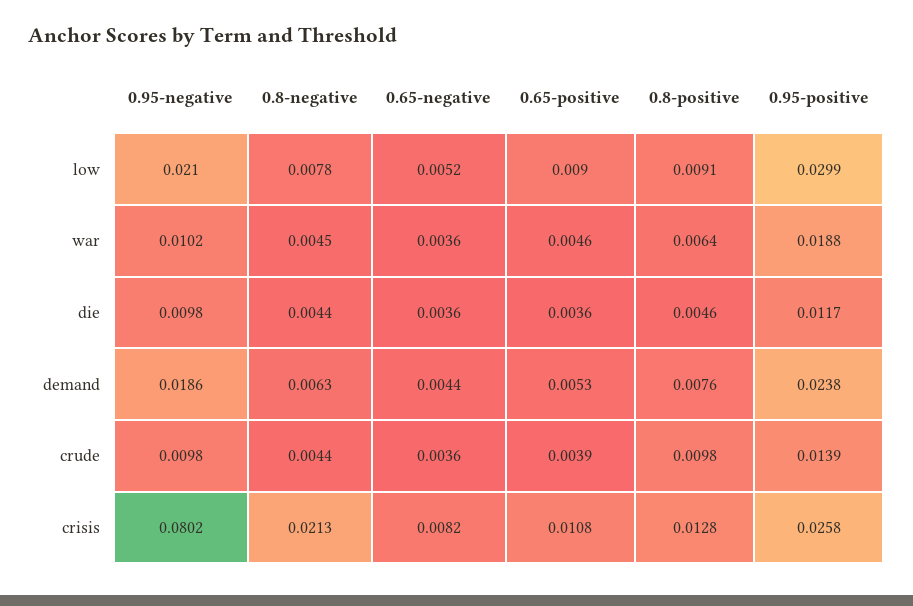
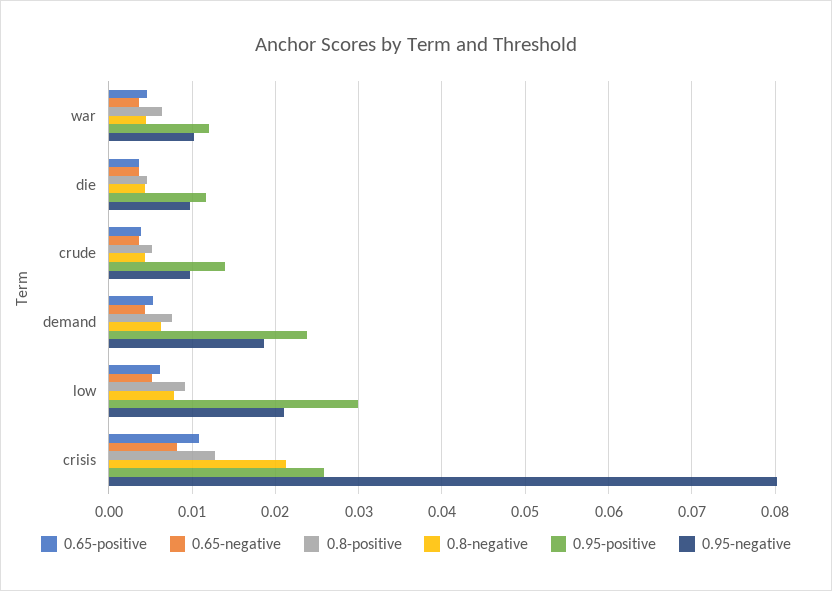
0.65-positive, low: 0.009 -> 0.006
0.95-positive, war: 0.0188 -> 0.012
0.8-positive, crude: 0.0098 -> 0.005

